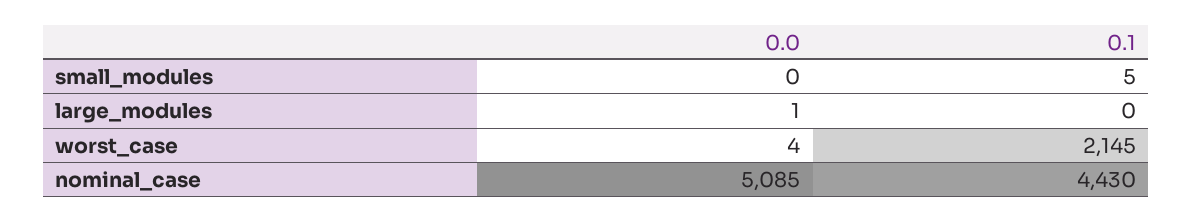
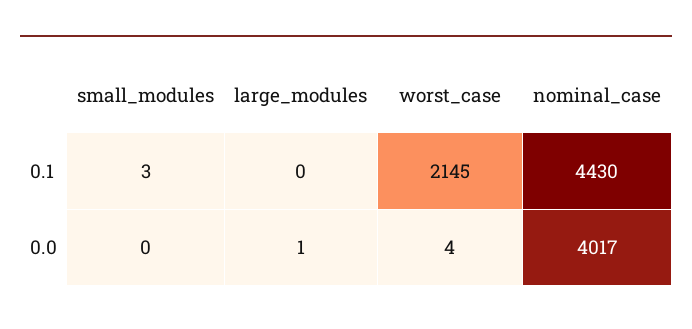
0.1, small_modules: 5 -> 3
0.0, nominal_case: 5085 -> 4017

